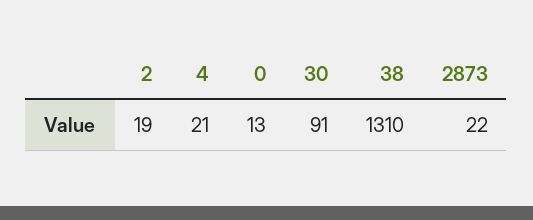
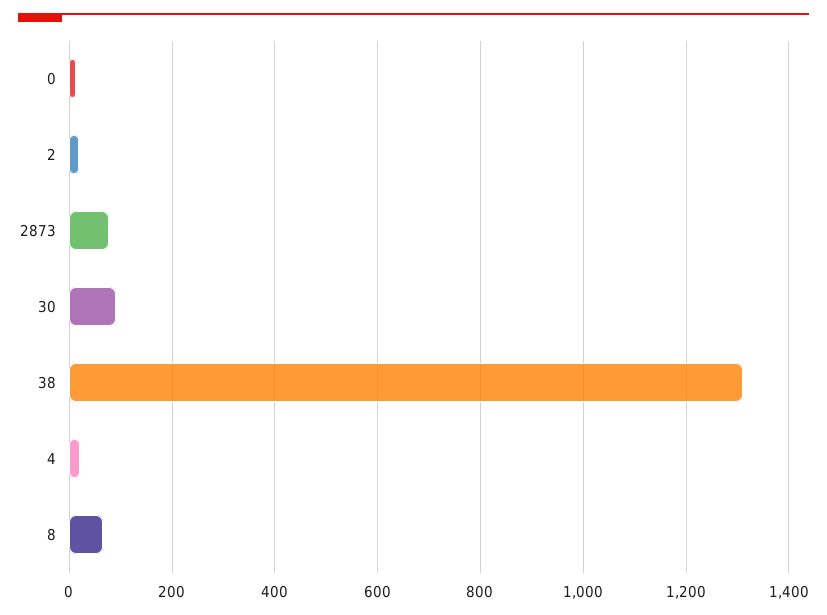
2873: 22 -> 80
8: none -> 60

